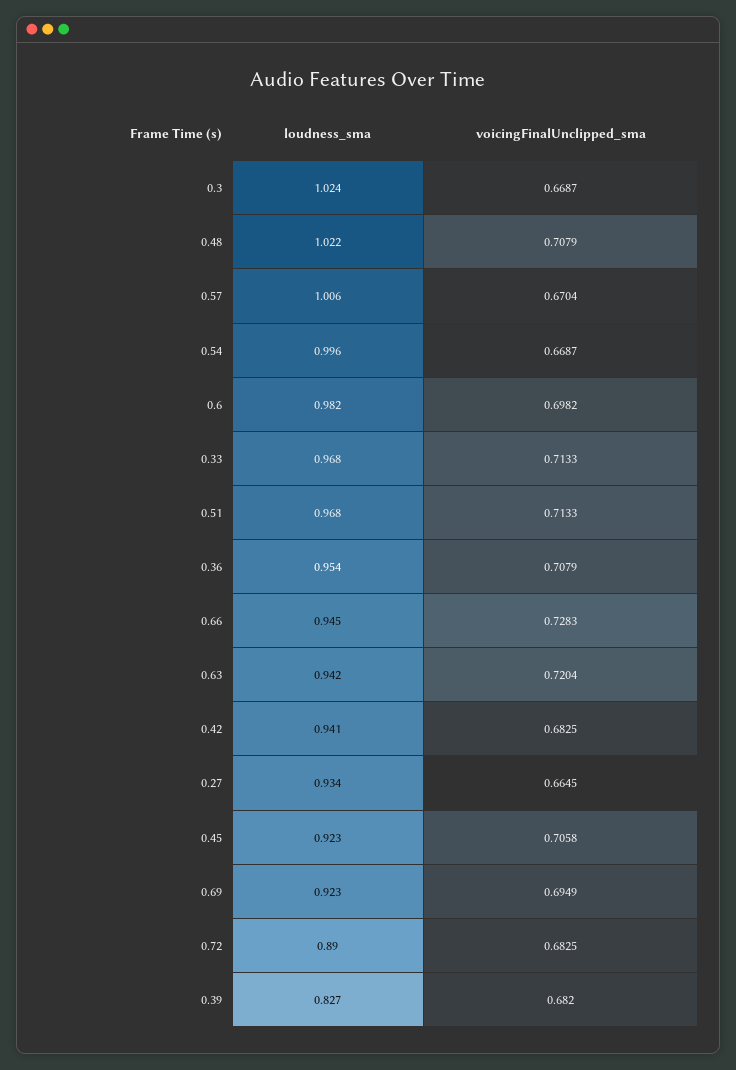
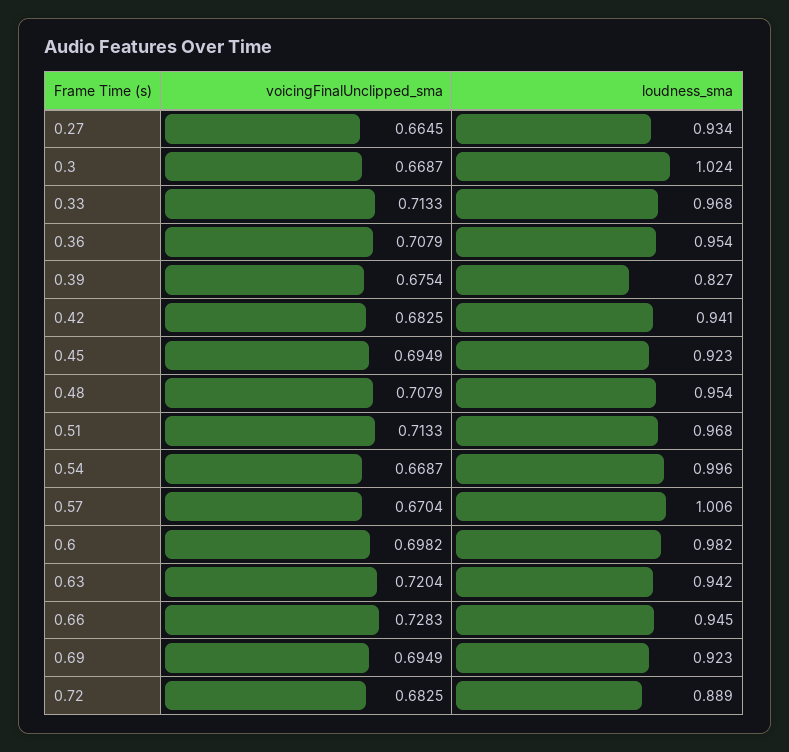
loudness_sma, 0.48: 1.022 -> 0.954
voicingFinalUnclipped_sma, 0.45: 0.7058 -> 0.6949
loudness_sma, 0.72: 0.89 -> 0.889
voicingFinalUnclipped_sma, 0.39: 0.682 -> 0.6754

